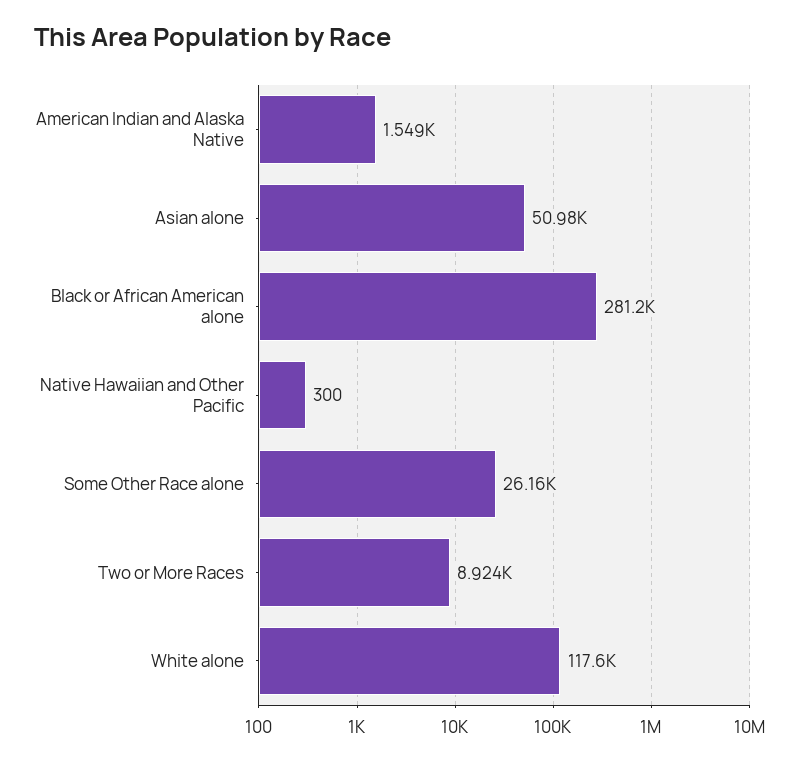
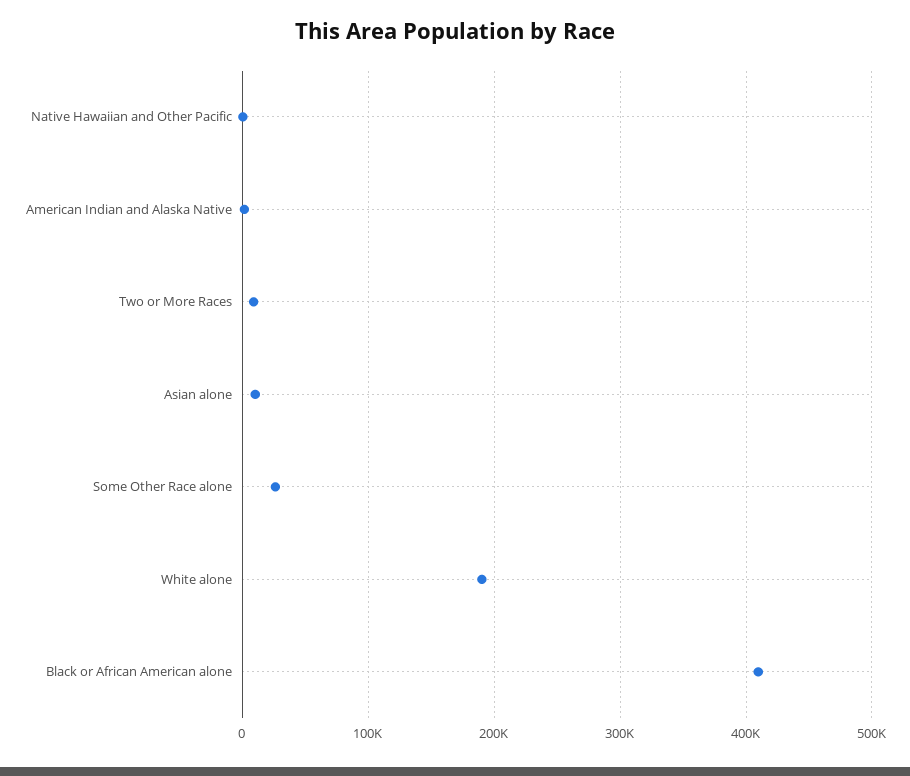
Asian alone: 50980 -> 10000
Black or African American alone: 281200 -> 410000
White alone: 117600 -> 190000

